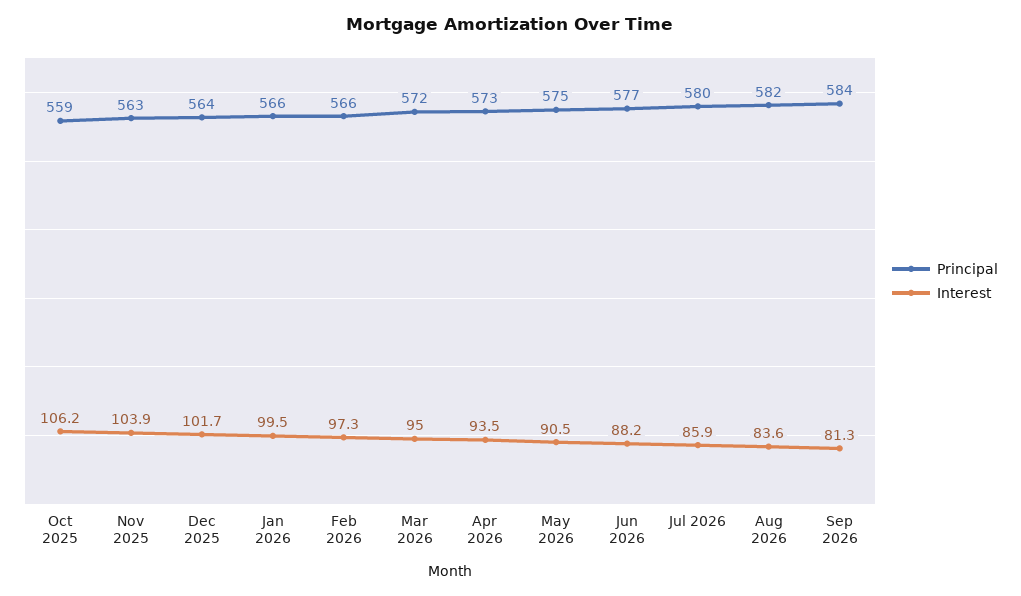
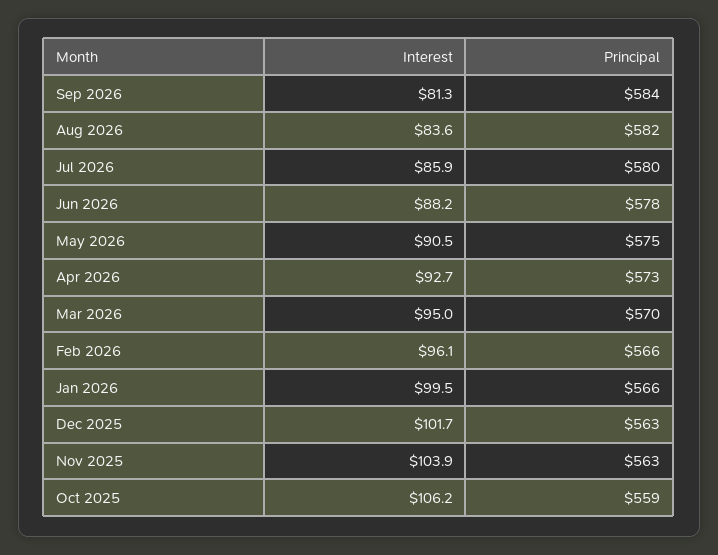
Principal, Dec 2025: 564 -> 563
Interest, Feb 2026: 97.3 -> 96.1
Principal, Mar 2026: 572 -> 570
Interest, Apr 2026: 93.5 -> 92.7
Principal, Jun 2026: 577 -> 578

